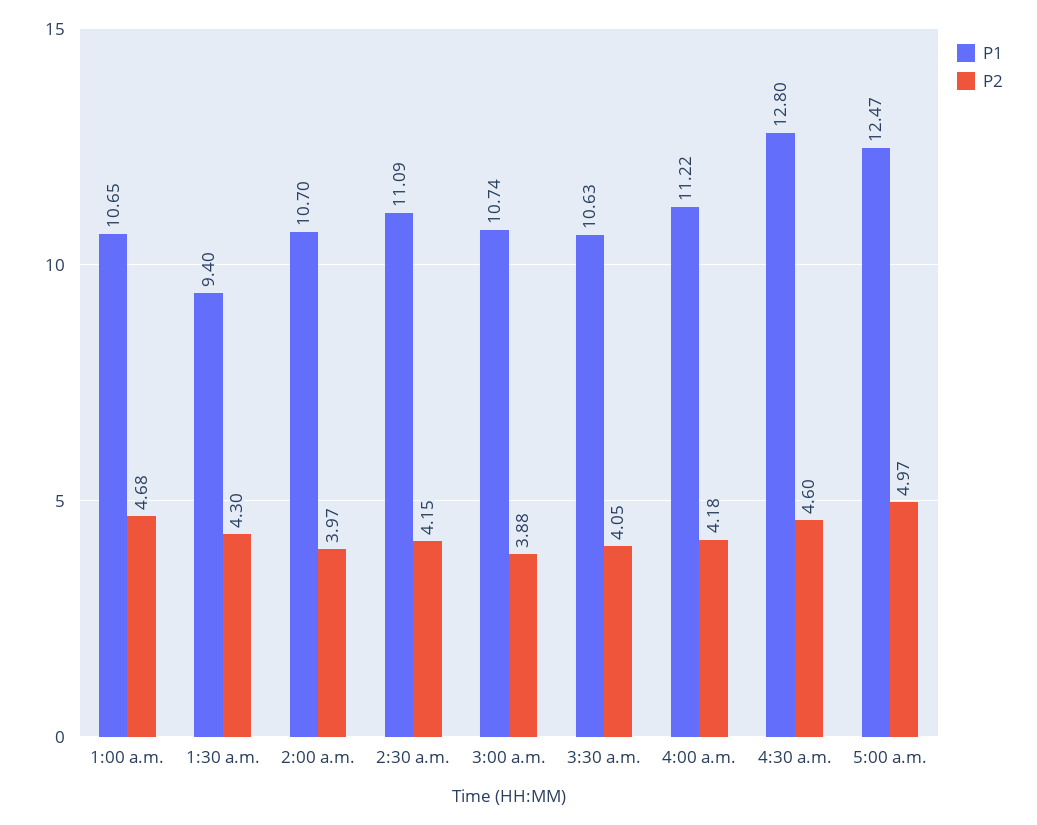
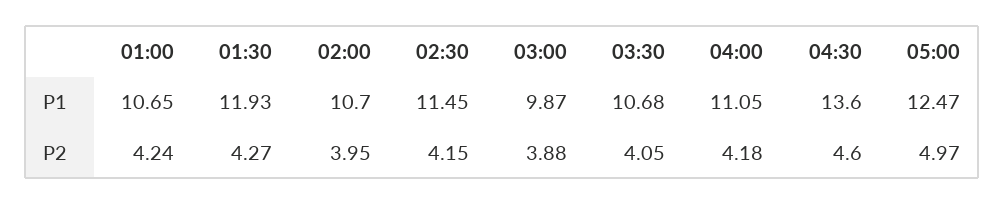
P2, 1:00 a.m.: 4.68 -> 4.24
P1, 1:30 a.m.: 9.4 -> 11.93
P2, 1:30 a.m.: 4.3 -> 4.27
P2, 2:00 a.m.: 3.97 -> 3.95
P1, 2:30 a.m.: 11.09 -> 11.45
P1, 3:00 a.m.: 10.74 -> 9.87
P1, 3:30 a.m.: 10.63 -> 10.68
P1, 4:00 a.m.: 11.22 -> 11.05
P1, 4:30 a.m.: 12.8 -> 13.6

